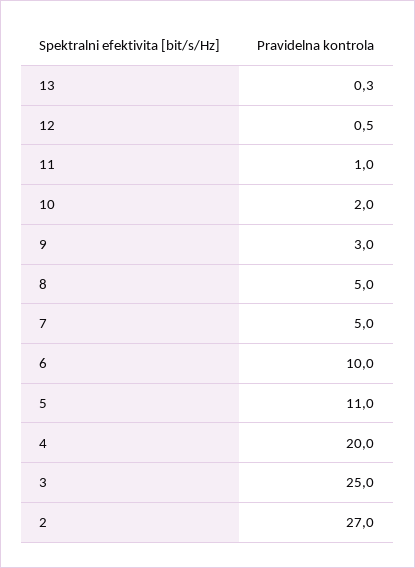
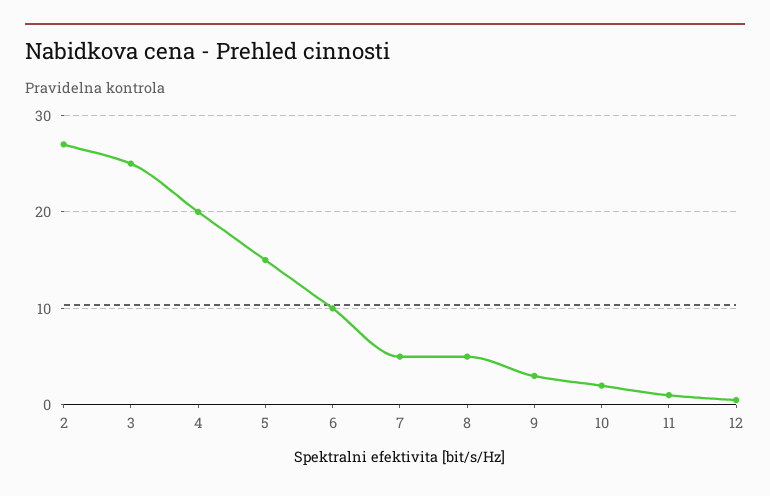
13: 0.3 -> none
5: 11 -> 15

